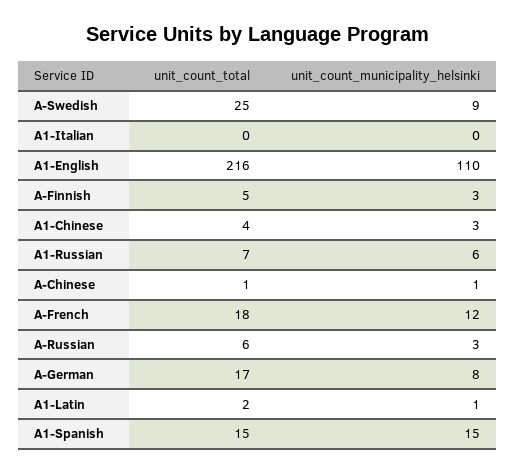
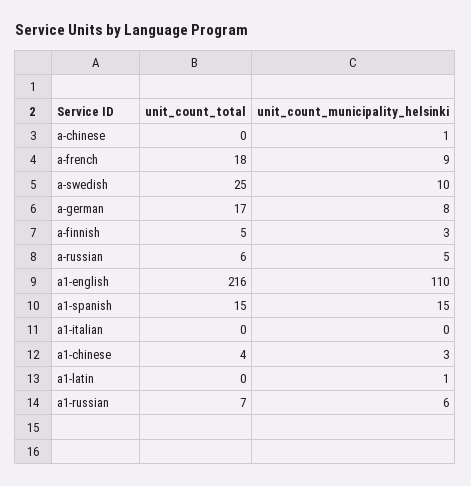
unit_count_municipality_helsinki, A-Swedish: 9 -> 10
unit_count_total, A-Chinese: 1 -> 0
unit_count_municipality_helsinki, A-French: 12 -> 9
unit_count_municipality_helsinki, A-Russian: 3 -> 5
unit_count_total, A1-Latin: 2 -> 0

